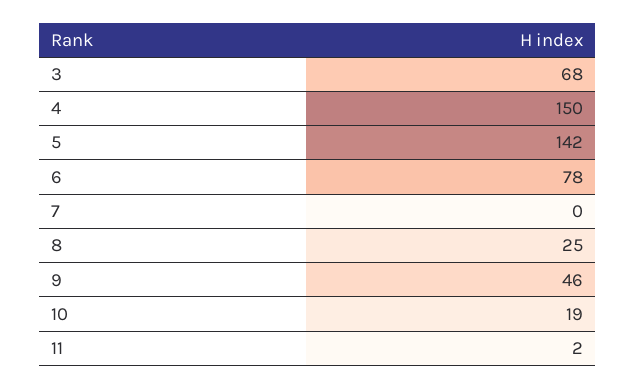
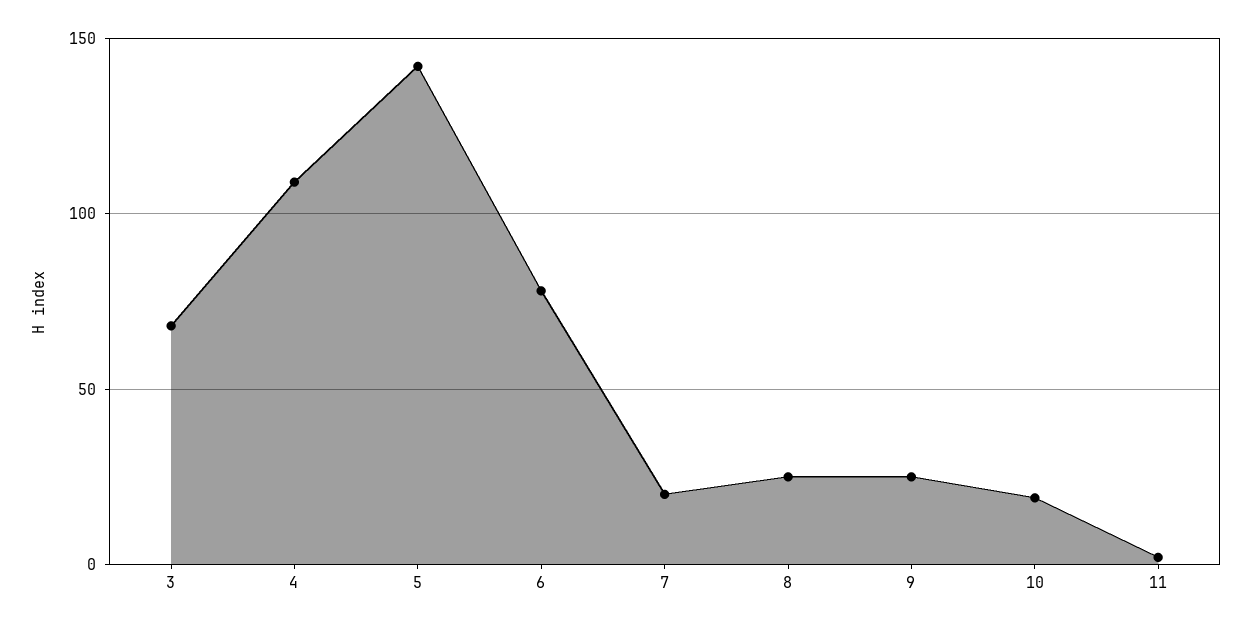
4: 150 -> 110
7: 0 -> 20
9: 46 -> 25

